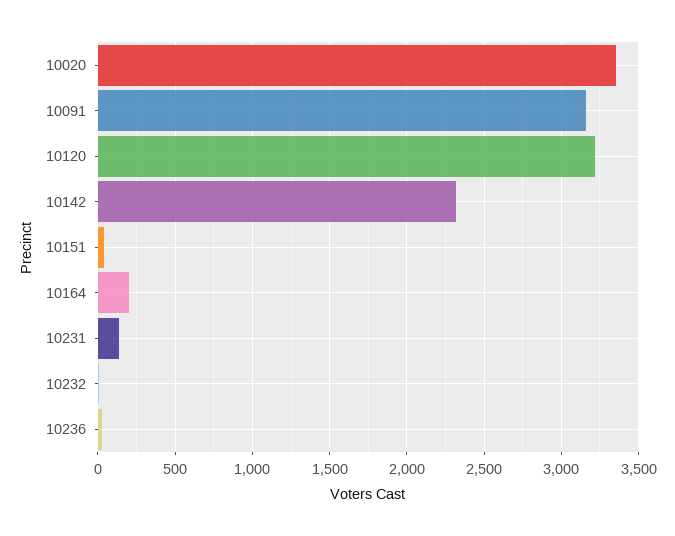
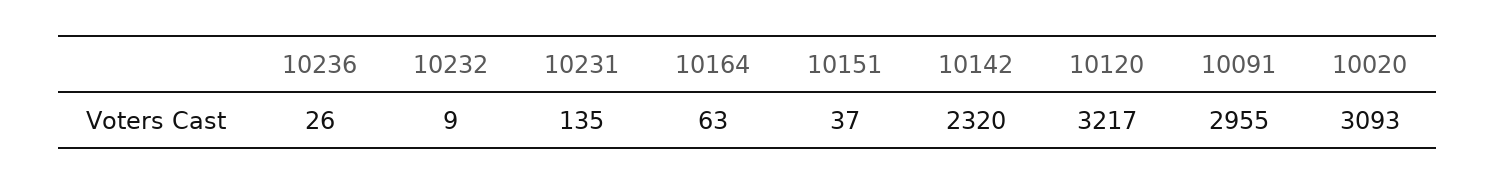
10020: 3350 -> 3093
10091: 3150 -> 2955
10164: 200 -> 63

